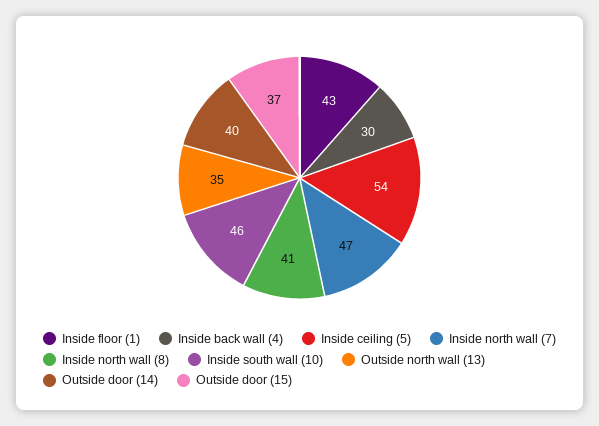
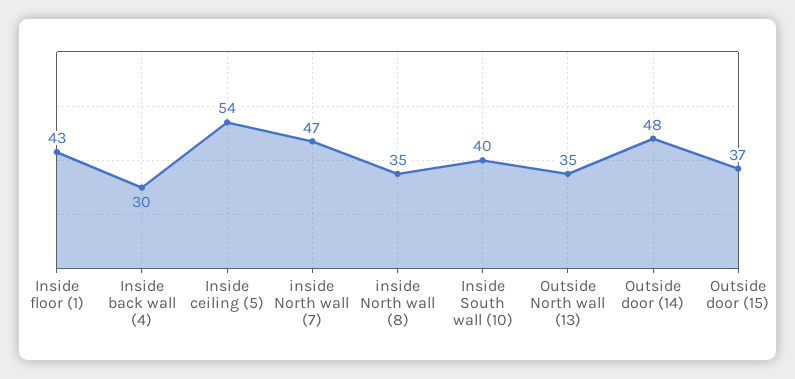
Inside north wall (8): 41 -> 35
Inside south wall (10): 46 -> 40
Outside door (14): 40 -> 48

